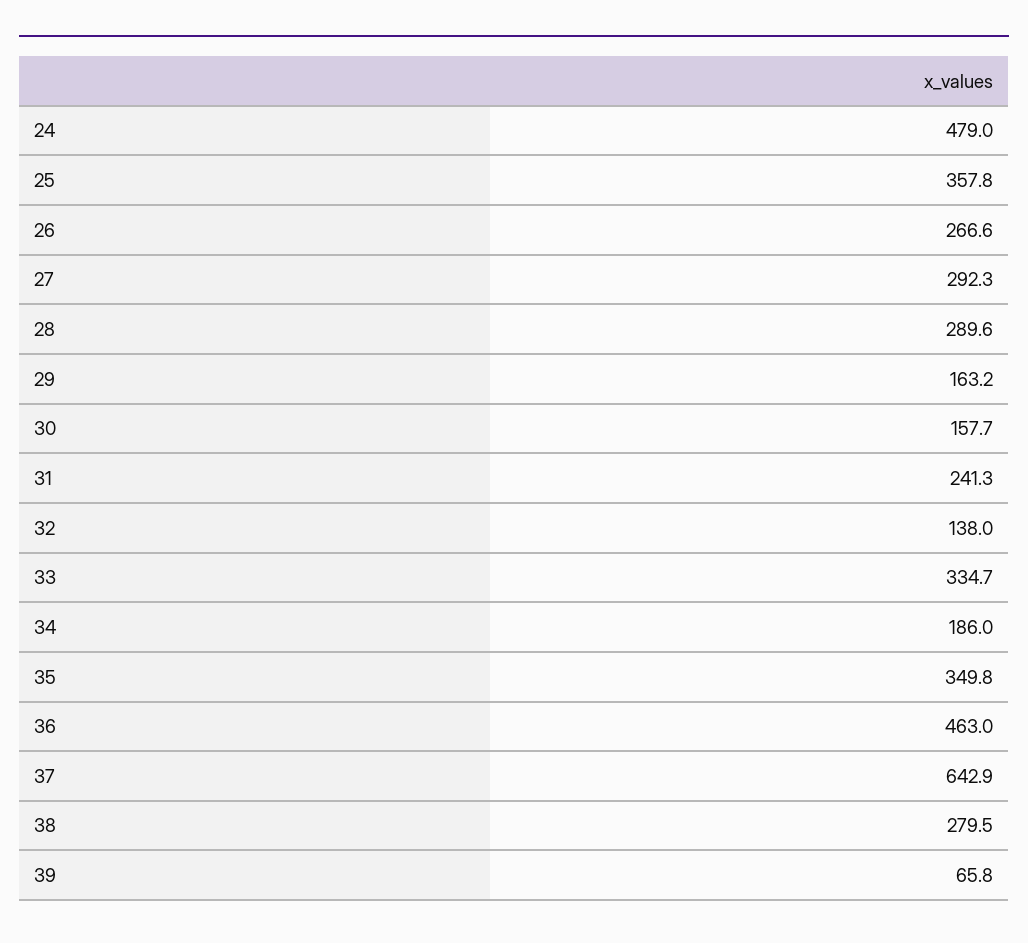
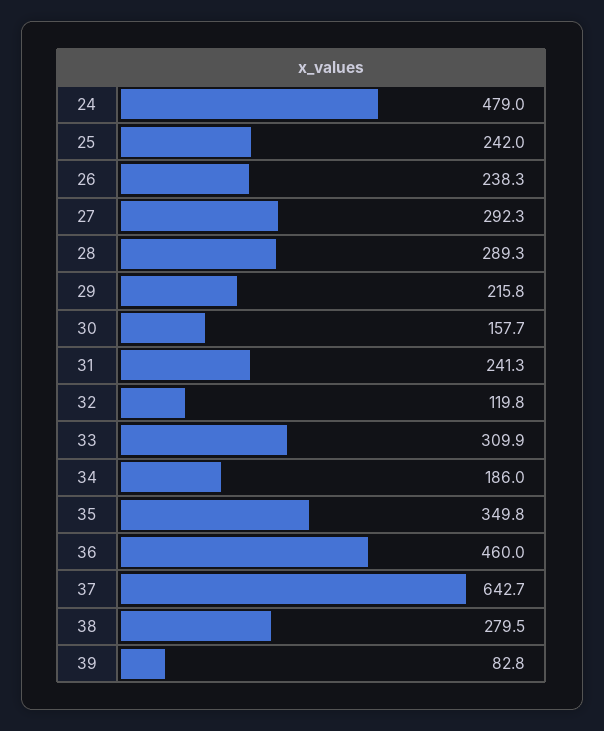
25: 357.8 -> 242
26: 266.6 -> 238.3
28: 289.6 -> 289.3
29: 163.2 -> 215.8
32: 138 -> 119.8
33: 334.7 -> 309.9
36: 463 -> 460
37: 642.9 -> 642.7
39: 65.8 -> 82.8

